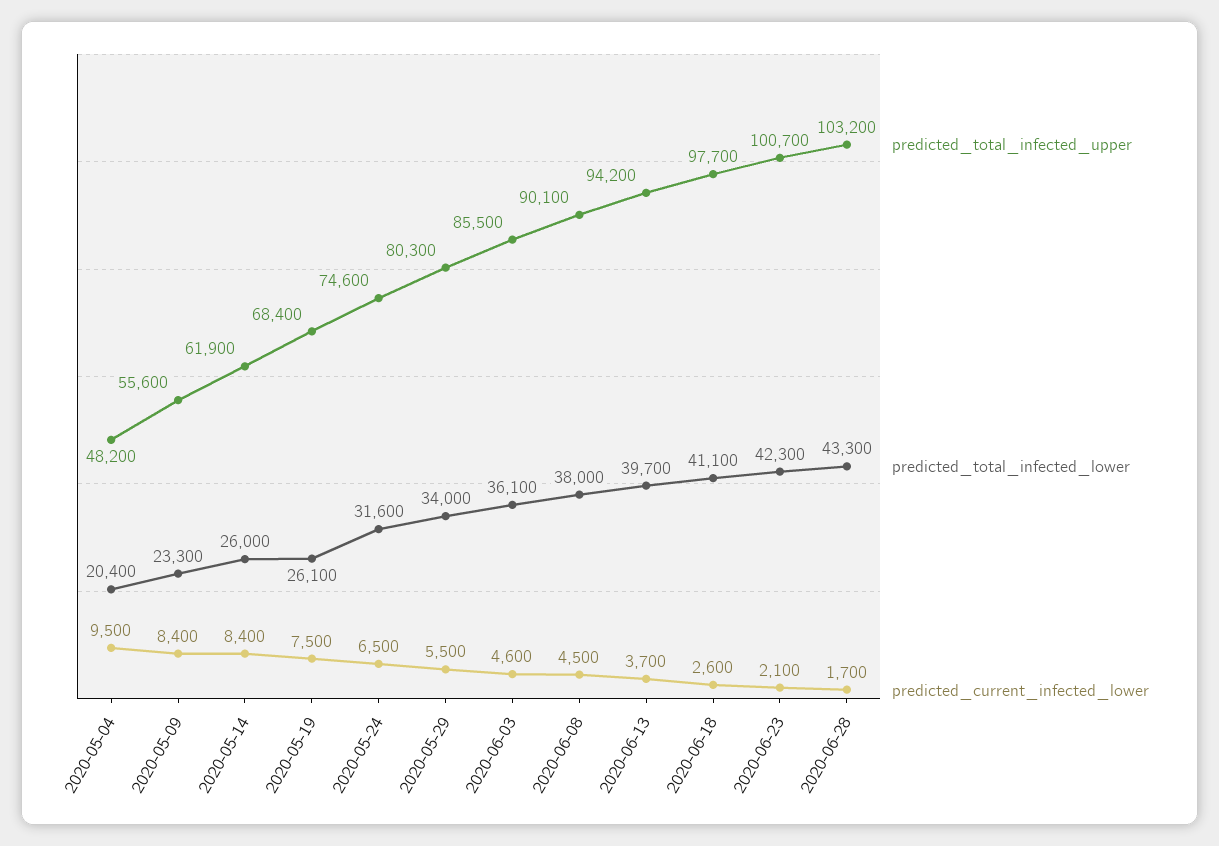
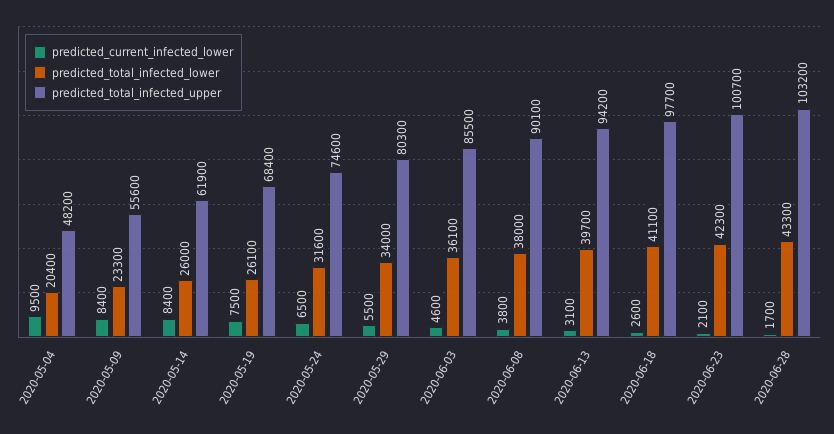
predicted_current_infected_lower, 2020-06-08: 4500 -> 3800
predicted_current_infected_lower, 2020-06-13: 3700 -> 3100

